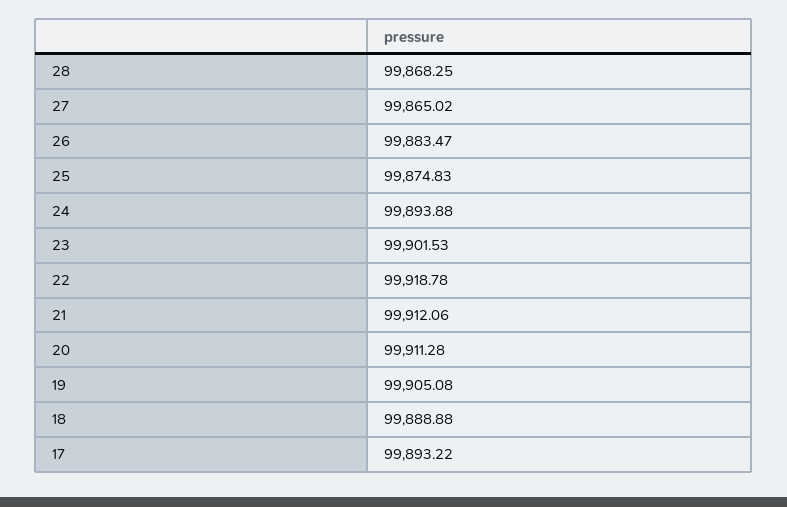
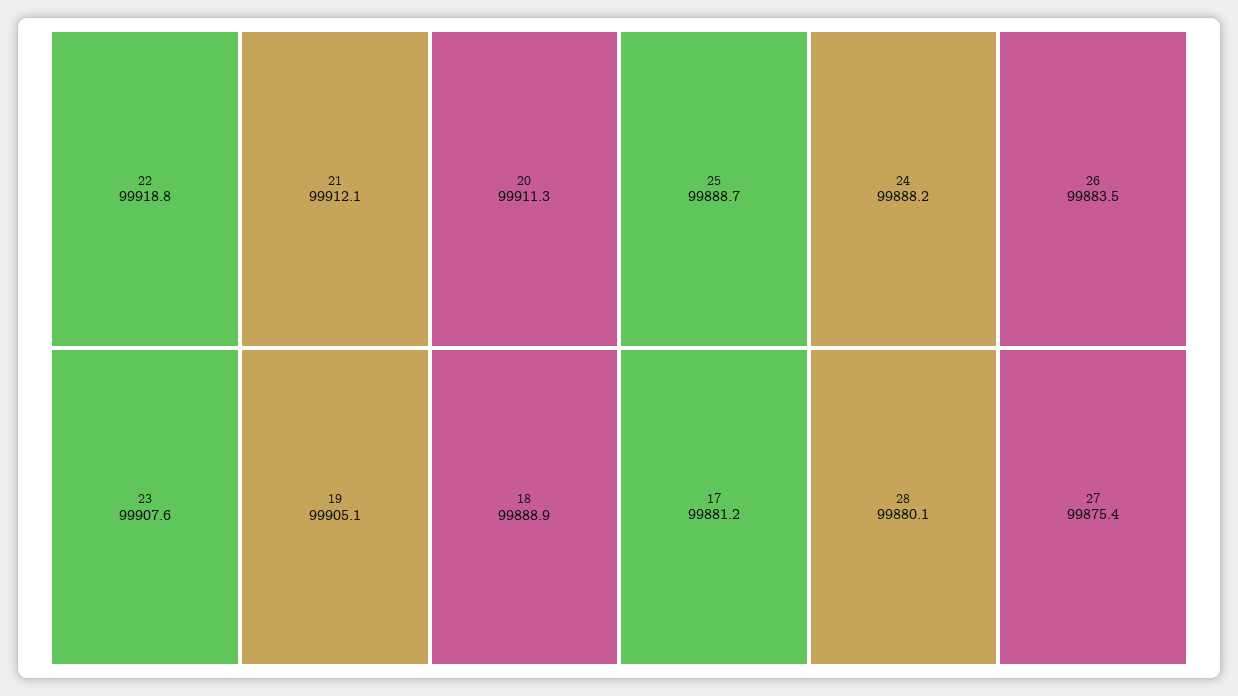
28: 99868.25 -> 99880.1
27: 99865.02 -> 99875.4
25: 99874.83 -> 99888.7
24: 99893.88 -> 99888.2
23: 99901.53 -> 99907.6
17: 99893.22 -> 99881.2

